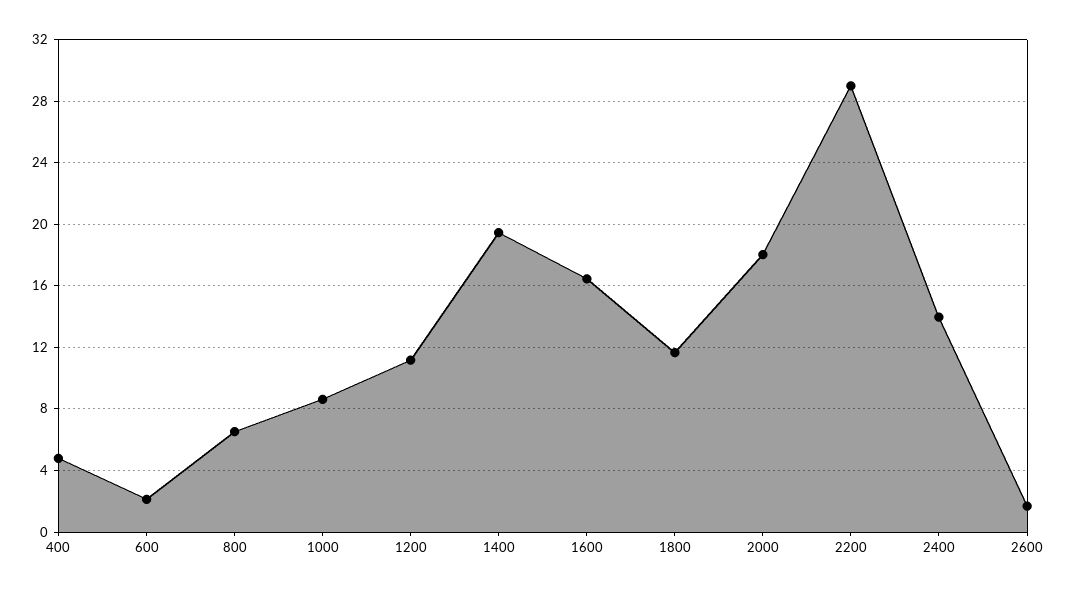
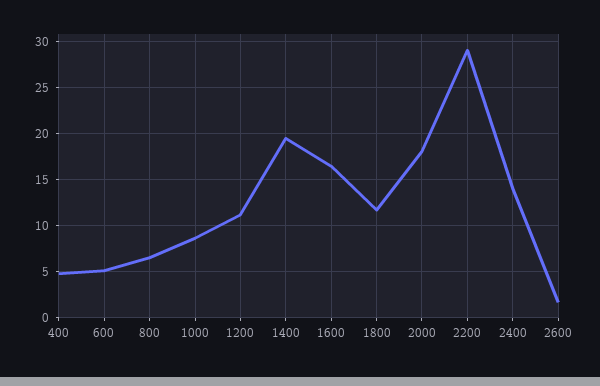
600: 2 -> 5

